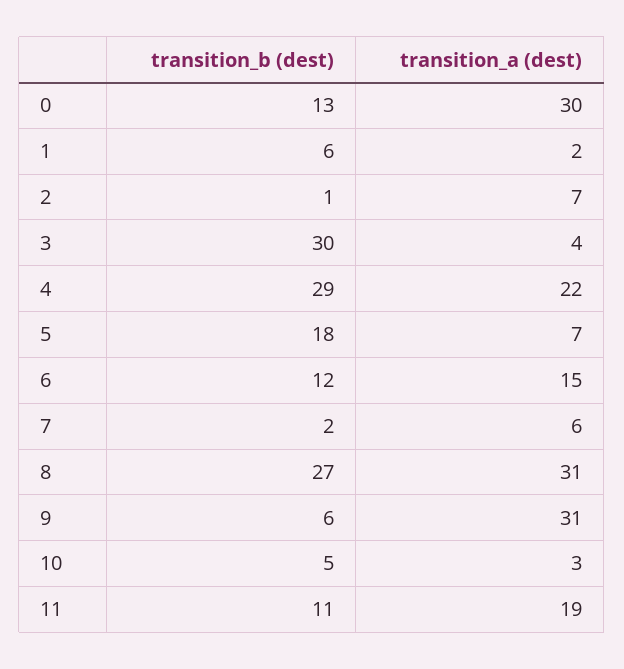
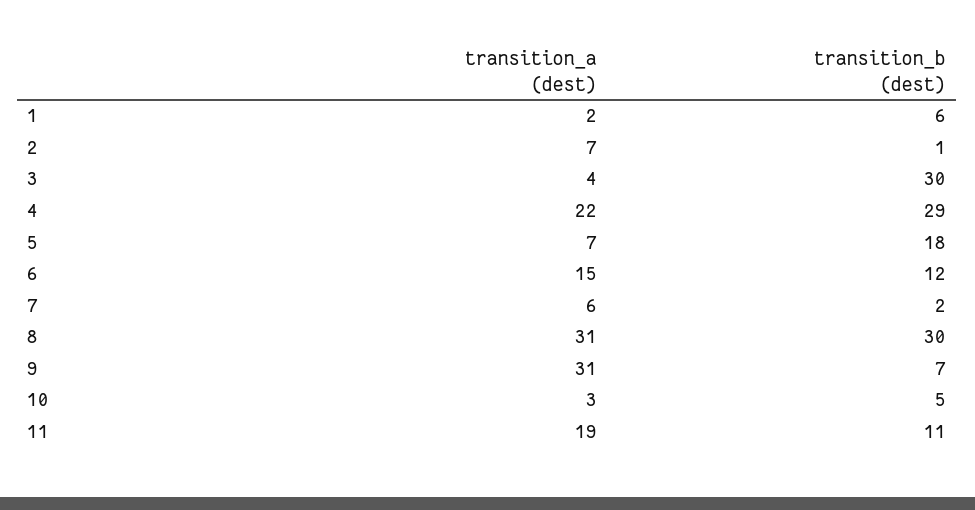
transition_b (dest), 0: 13 -> none
transition_a (dest), 0: 30 -> none
transition_b (dest), 8: 27 -> 30
transition_b (dest), 9: 6 -> 7

